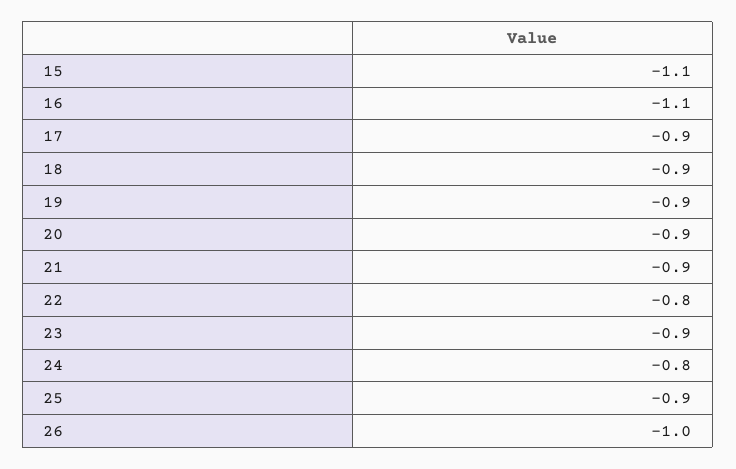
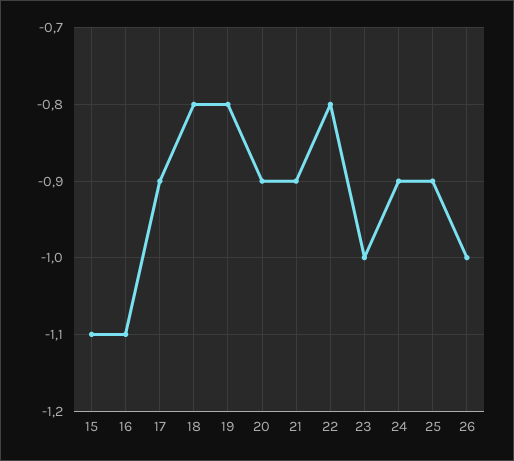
18: -0.9 -> -0.8
19: -0.9 -> -0.8
23: -0.9 -> -1
24: -0.8 -> -0.9

